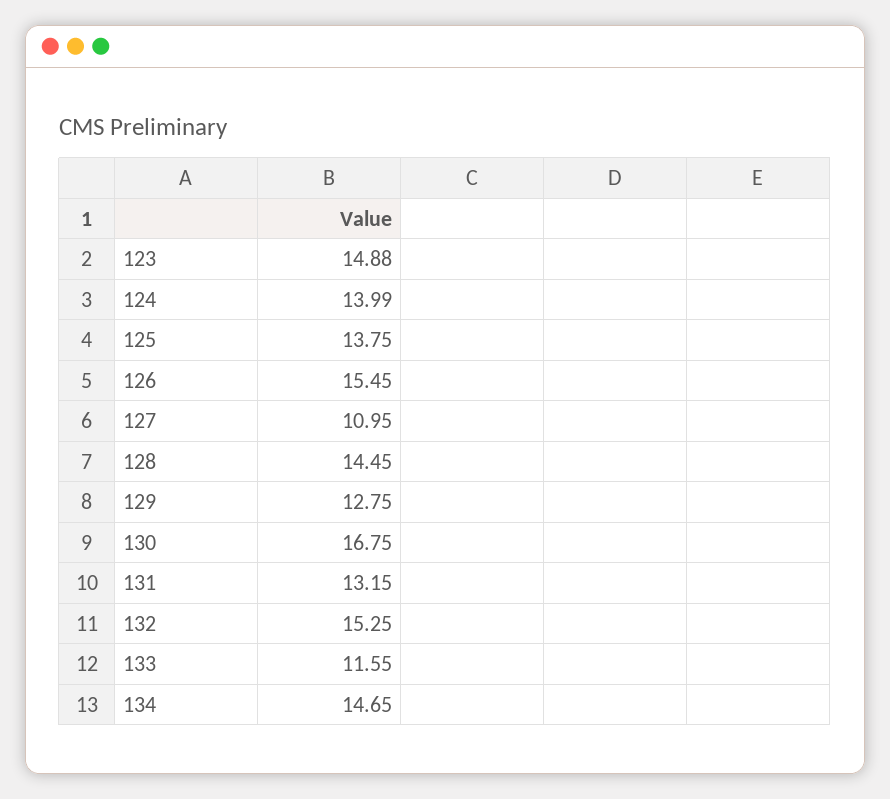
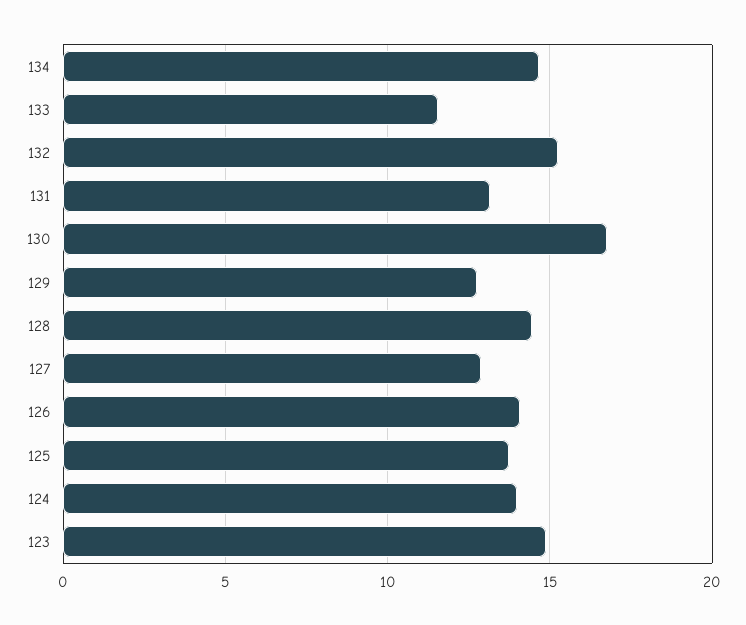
126: 15.45 -> 14
127: 10.95 -> 13

